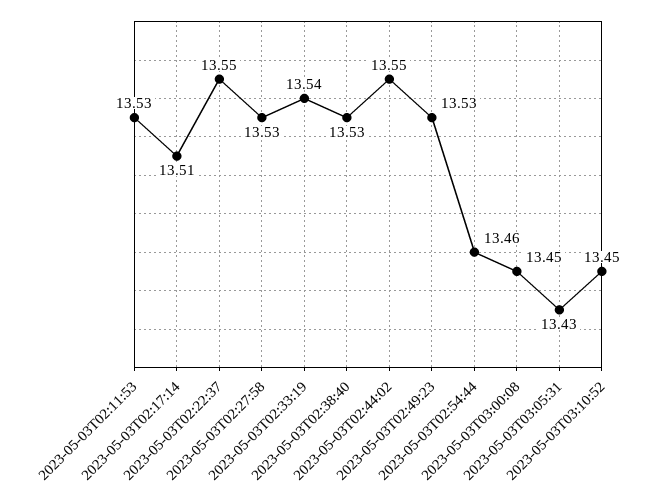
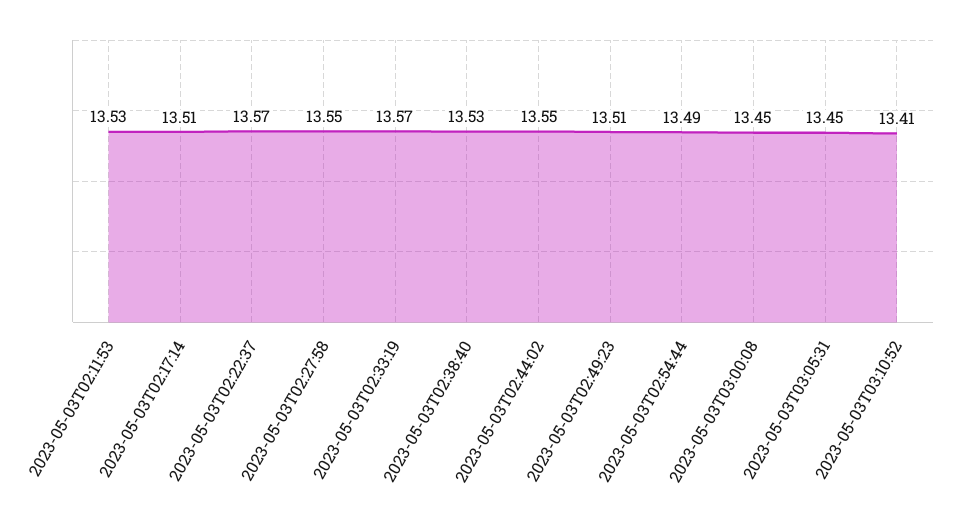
2023-05-03T02:22:37: 13.55 -> 13.57
2023-05-03T02:27:58: 13.53 -> 13.55
2023-05-03T02:33:19: 13.54 -> 13.57
2023-05-03T02:49:23: 13.53 -> 13.51
2023-05-03T02:54:44: 13.46 -> 13.49
2023-05-03T03:05:31: 13.43 -> 13.45
2023-05-03T03:10:52: 13.45 -> 13.41

